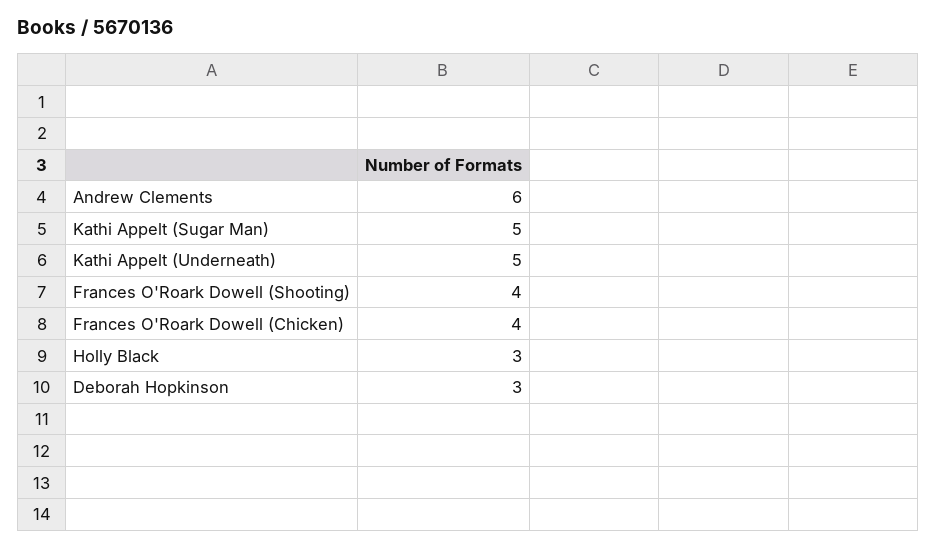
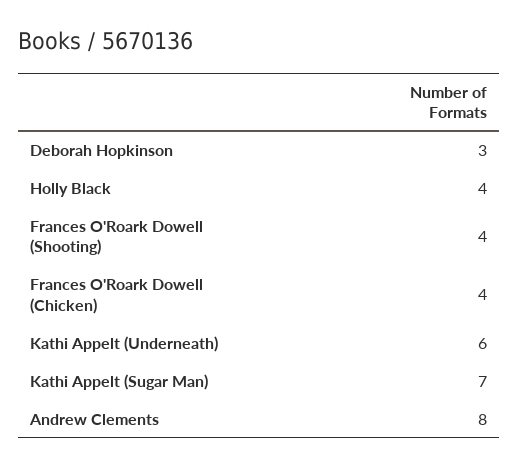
Andrew Clements: 6 -> 8
Kathi Appelt (Sugar Man): 5 -> 7
Kathi Appelt (Underneath): 5 -> 6
Holly Black: 3 -> 4

